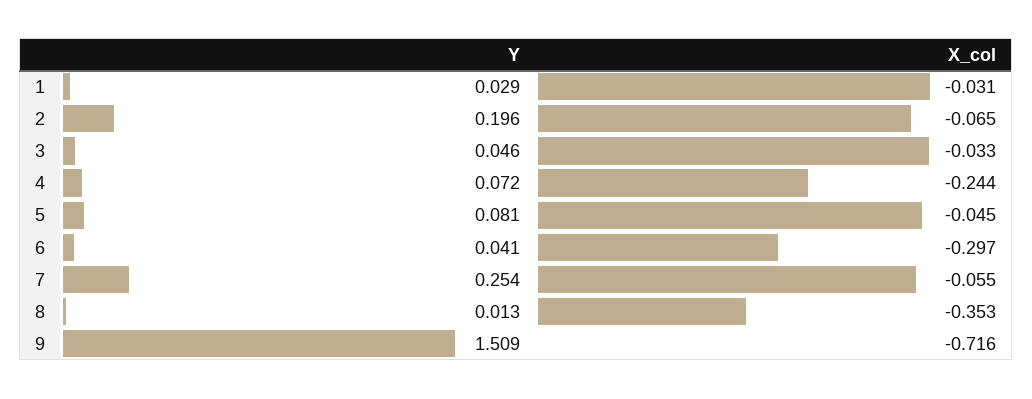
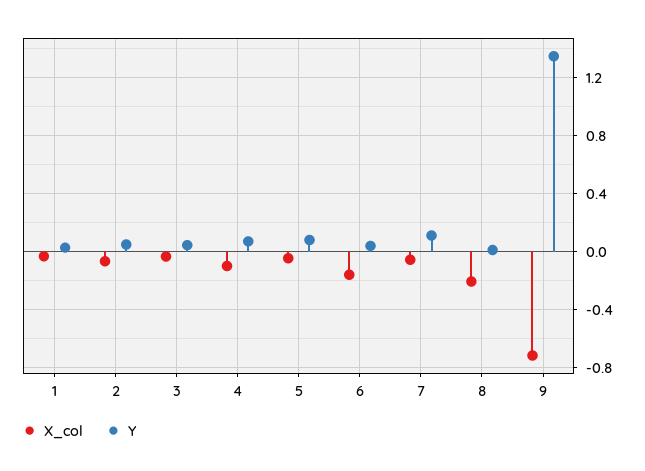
Y, 2: 0.196 -> 0.05
X_col, 4: -0.244 -> -0.1
X_col, 6: -0.297 -> -0.15
Y, 7: 0.254 -> 0.1
X_col, 8: -0.353 -> -0.2
Y, 9: 1.509 -> 1.35

